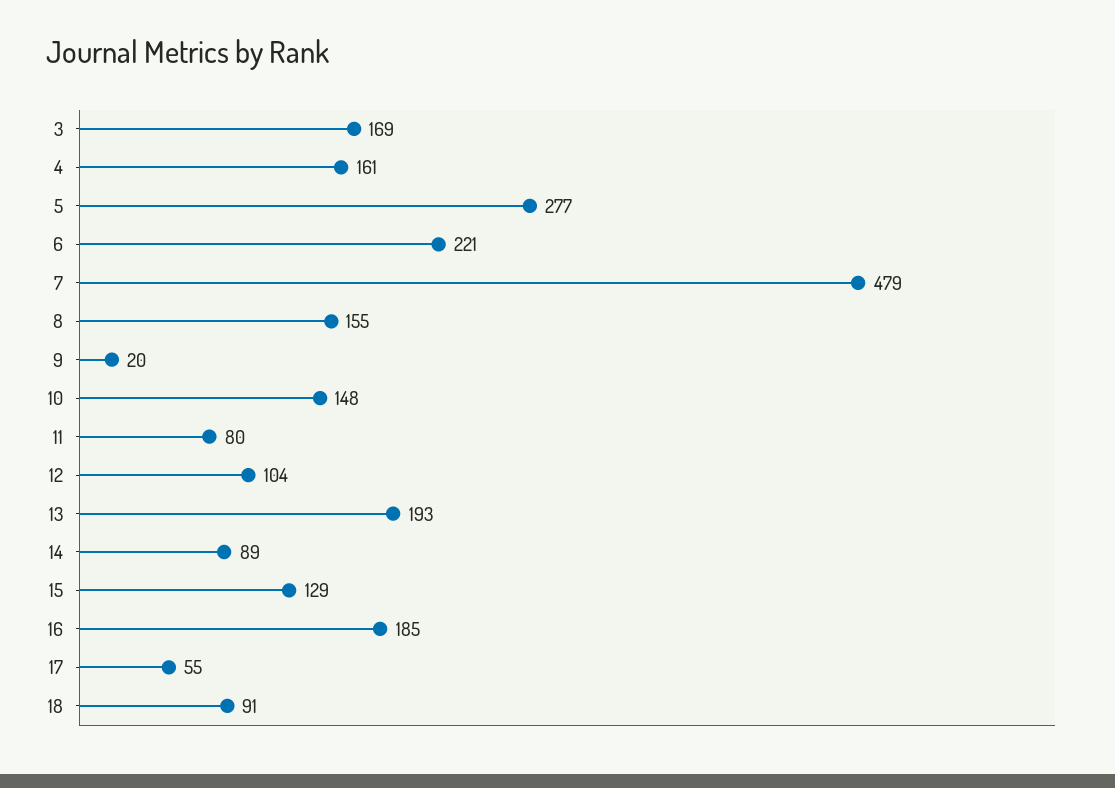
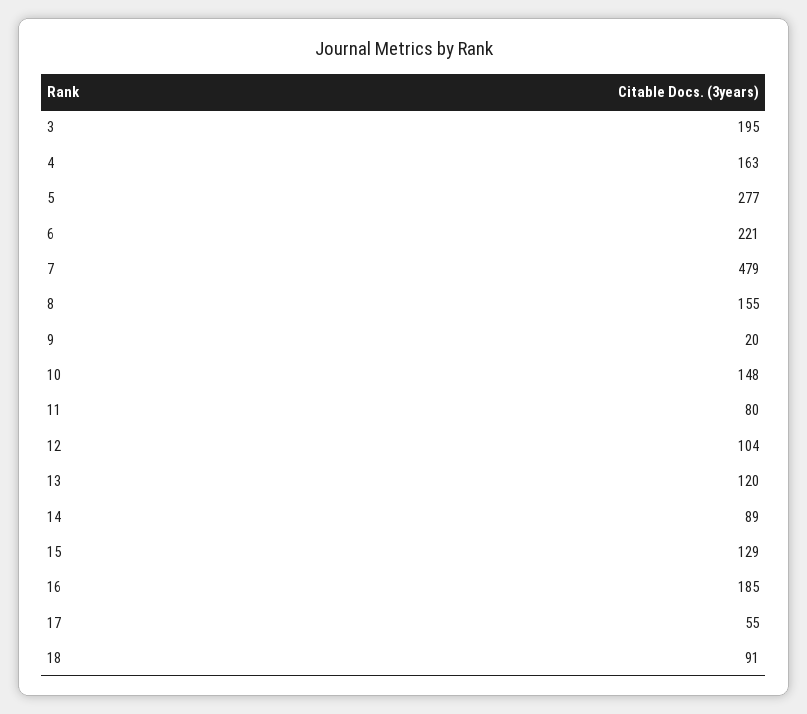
3: 169 -> 195
4: 161 -> 163
13: 193 -> 120

